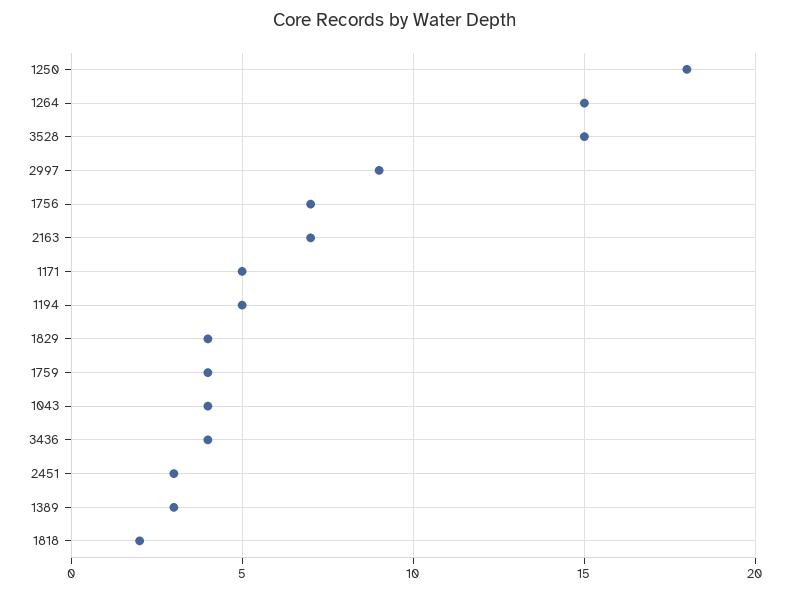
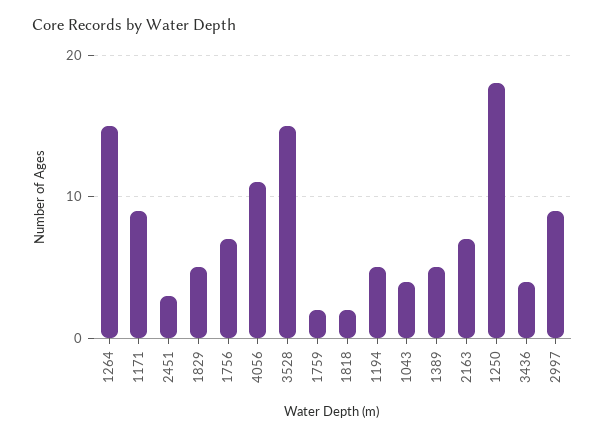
1171: 5 -> 9
1829: 4 -> 5
1759: 4 -> 2
1389: 3 -> 5
4056: none -> 11

